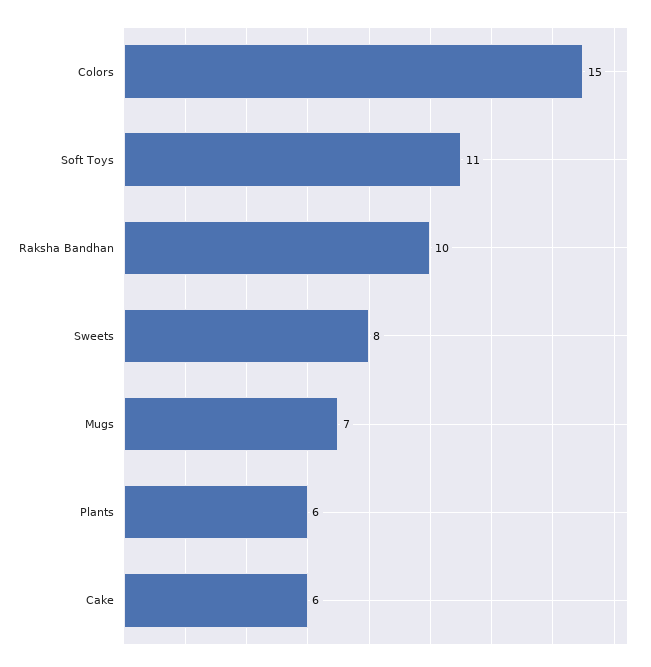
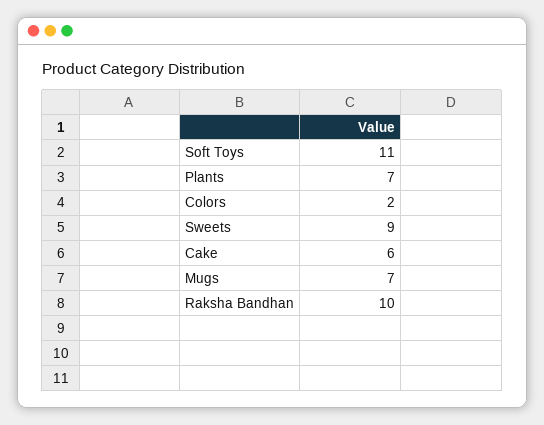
Colors: 15 -> 2
Sweets: 8 -> 9
Plants: 6 -> 7

